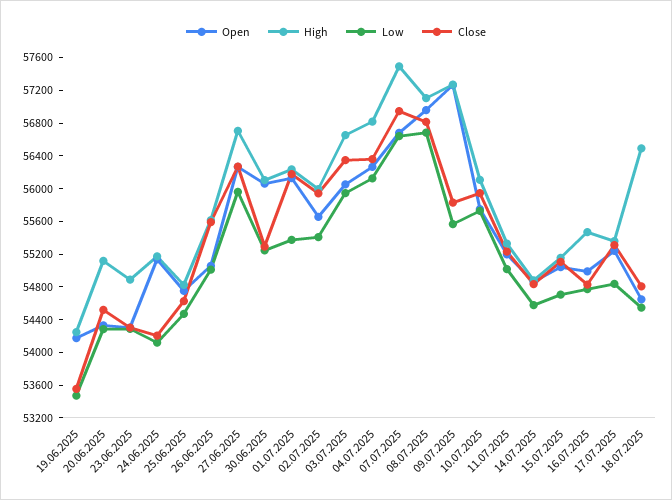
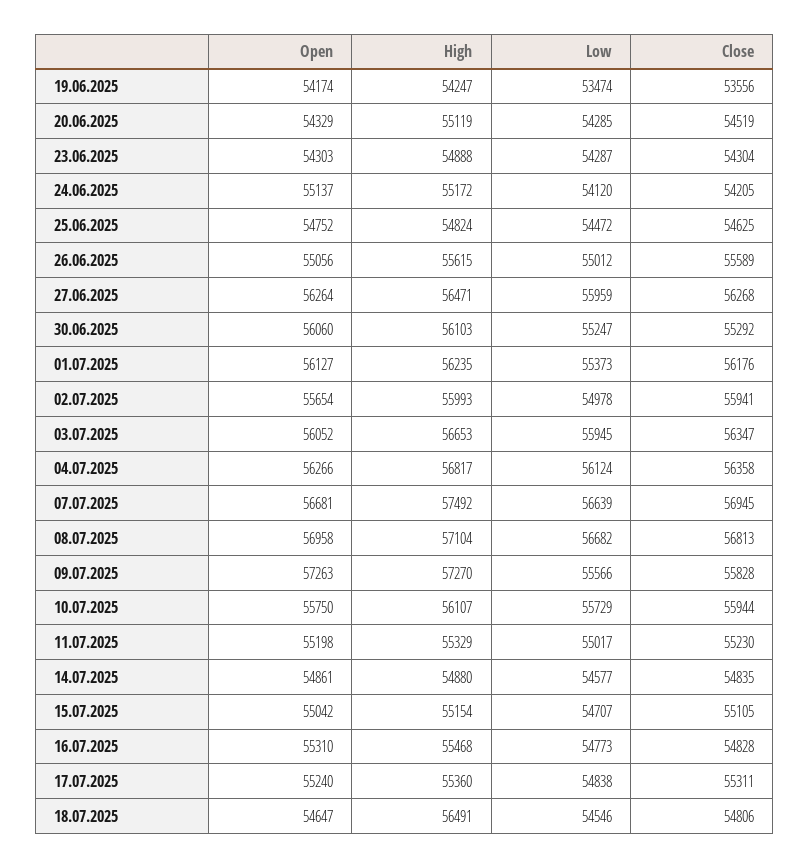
High, 27.06.2025: 56700 -> 56471
Low, 02.07.2025: 55400 -> 54978
Open, 16.07.2025: 55000 -> 55310

